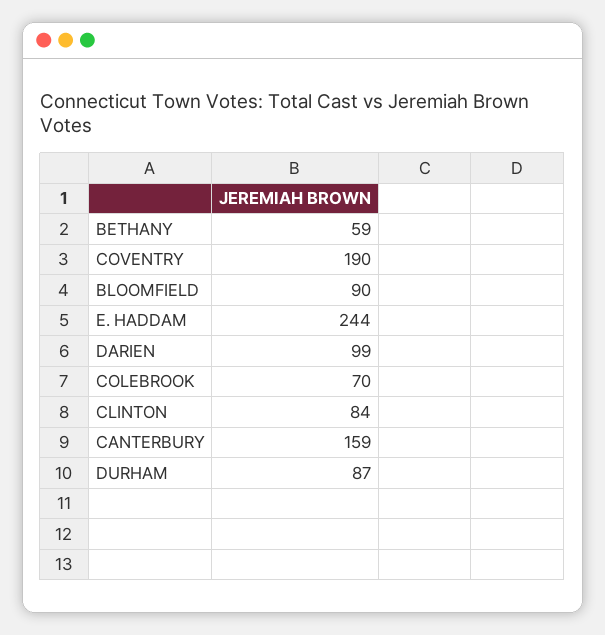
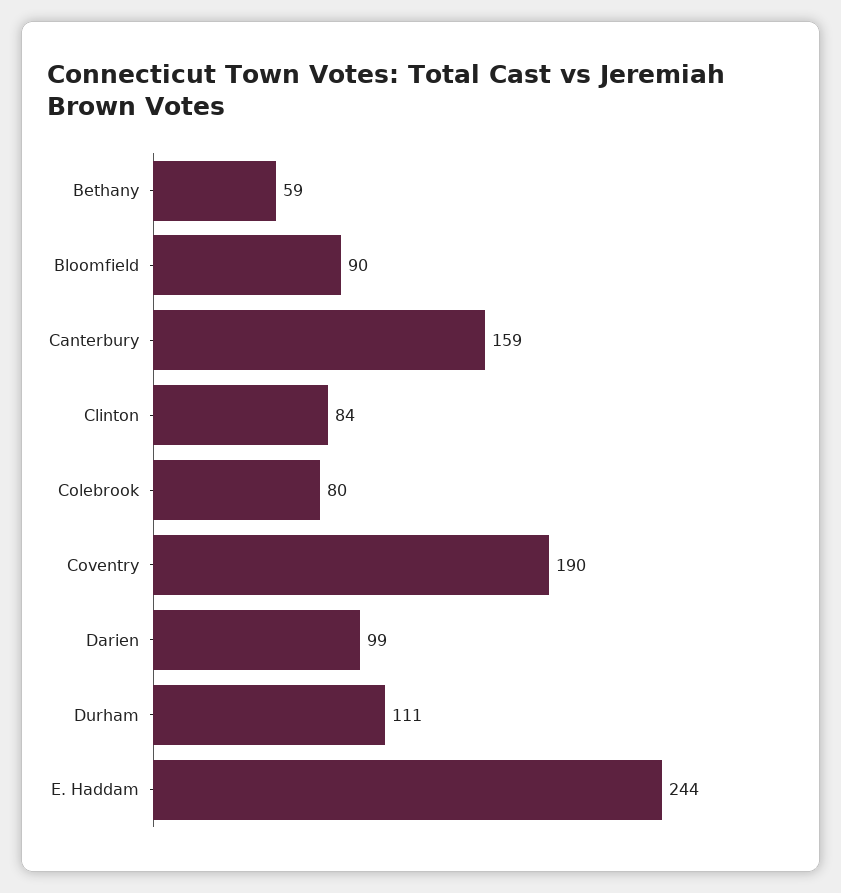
COLEBROOK: 70 -> 80
DURHAM: 87 -> 111

